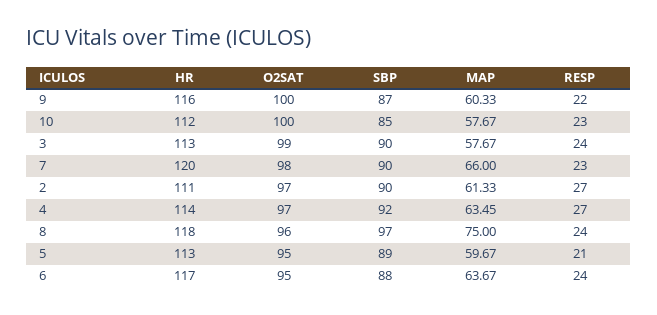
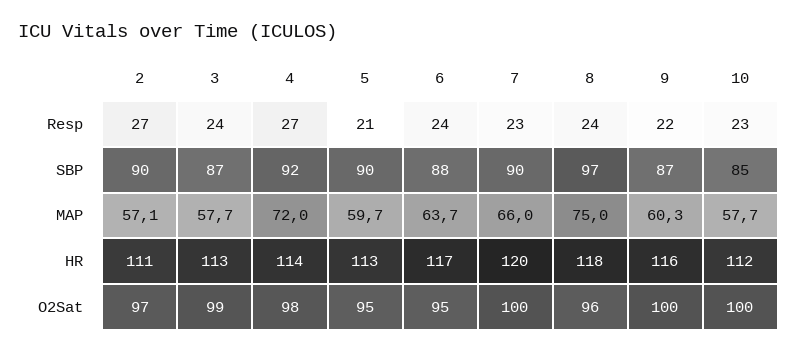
SBP, 3: 90 -> 87
O2SAT, 7: 98 -> 100
MAP, 2: 61.33 -> 57.1
O2SAT, 4: 97 -> 98
MAP, 4: 63.45 -> 72
SBP, 5: 89 -> 90

